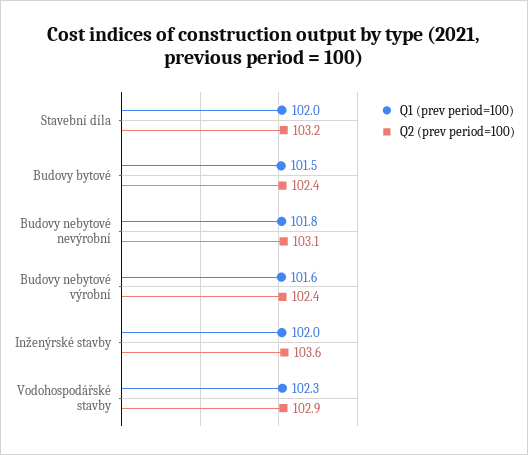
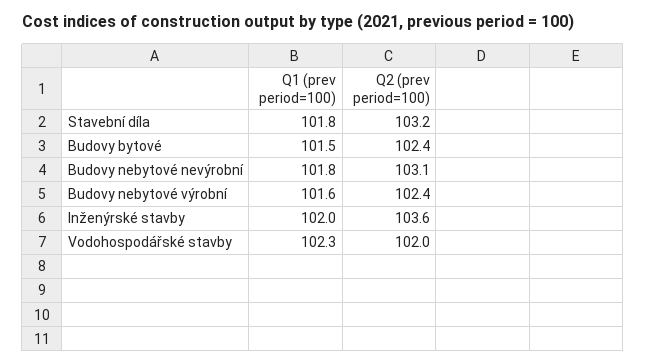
Q1 (prev period=100), Stavební díla: 102 -> 101.8
Q2 (prev period=100), Vodohospodářské stavby: 102.9 -> 102

